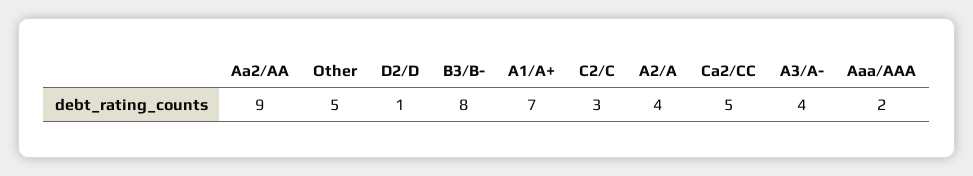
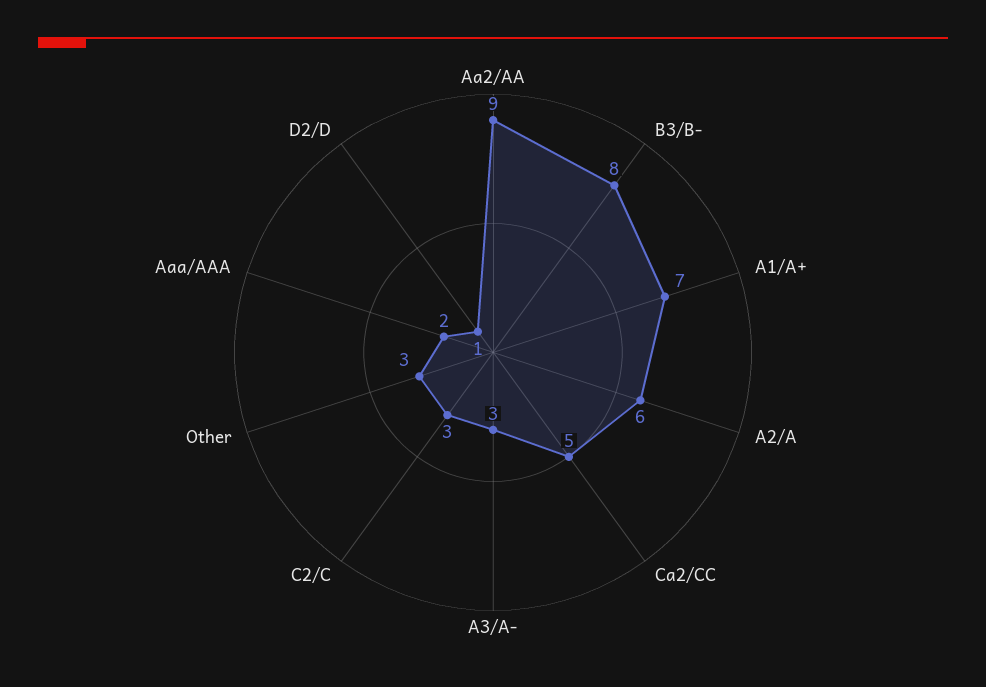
Other: 5 -> 3
A2/A: 4 -> 6
A3/A-: 4 -> 3

